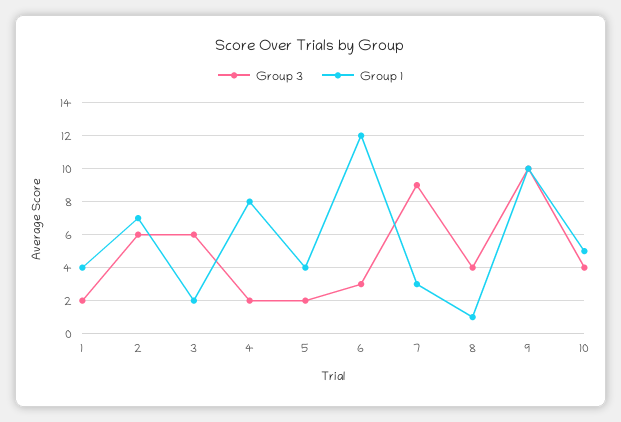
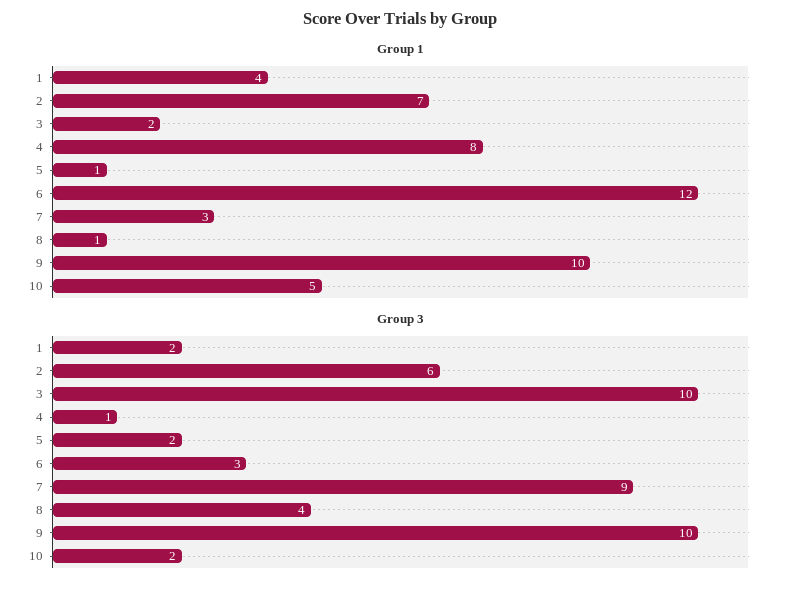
Group 3, 3: 6 -> 10
Group 3, 4: 2 -> 1
Group 1, 5: 4 -> 1
Group 3, 10: 4 -> 2

